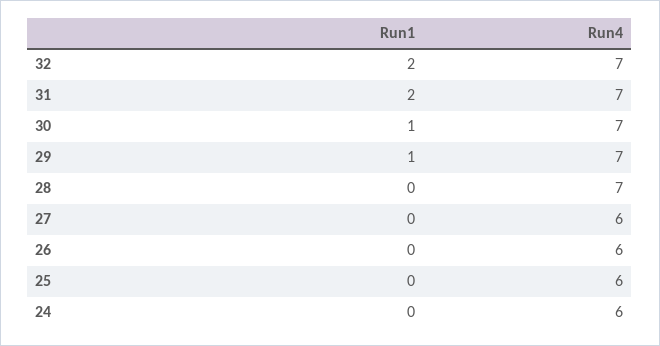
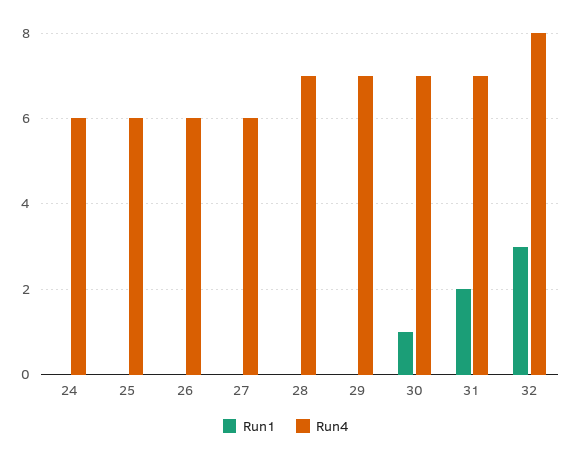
Run1, 32: 2 -> 3
Run4, 32: 7 -> 8
Run1, 29: 1 -> 0

